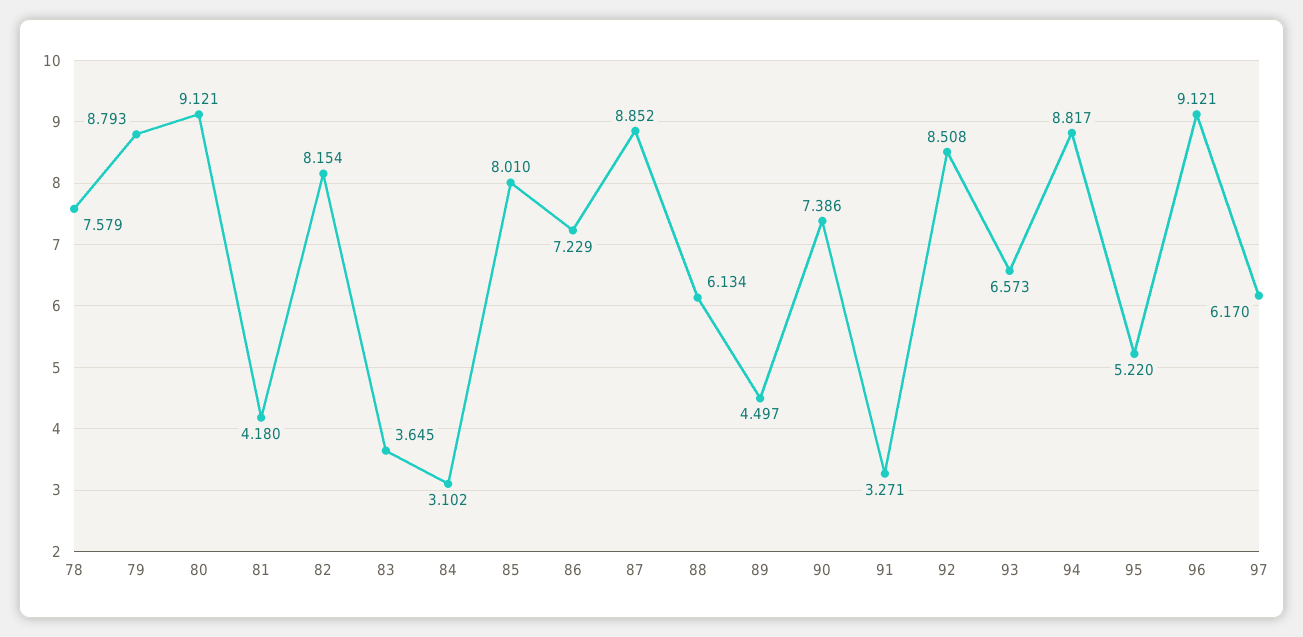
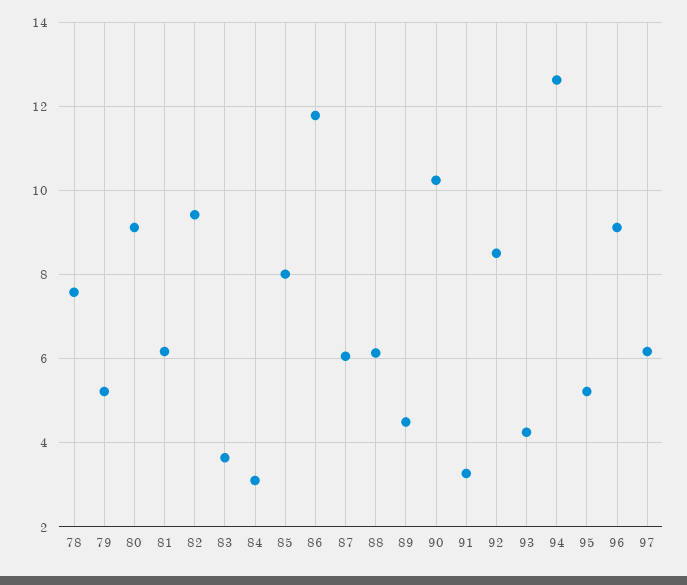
79: 8.793 -> 5.2
81: 4.18 -> 6.2
82: 8.154 -> 9.4
86: 7.229 -> 11.8
87: 8.852 -> 6
90: 7.386 -> 10.2
93: 6.573 -> 4.2
94: 8.817 -> 12.6

